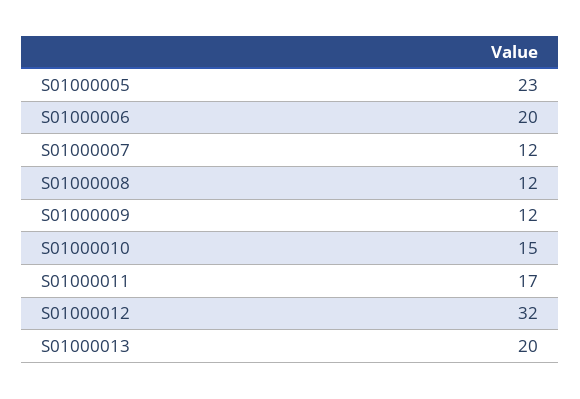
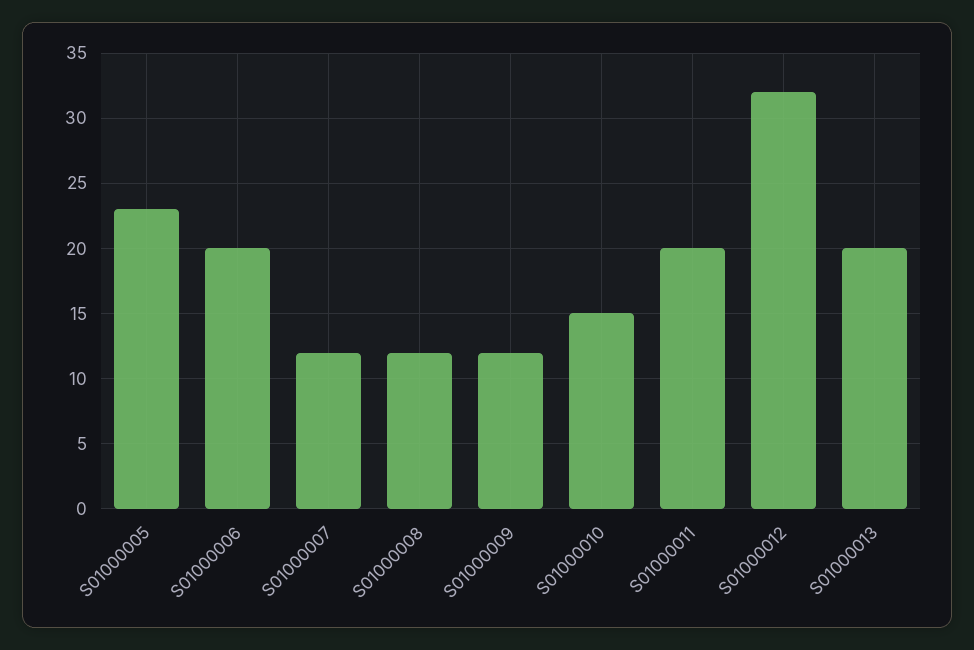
S01000011: 17 -> 20

